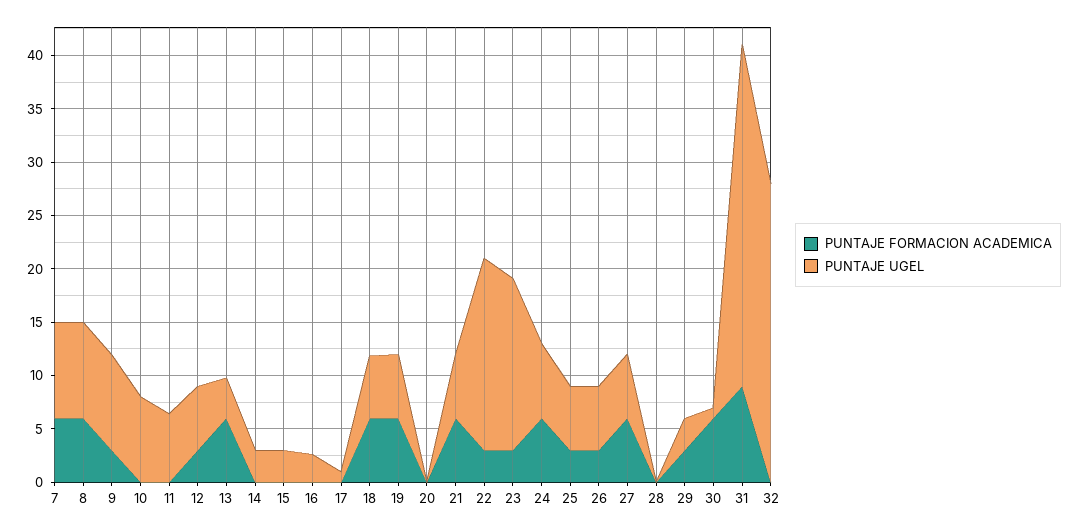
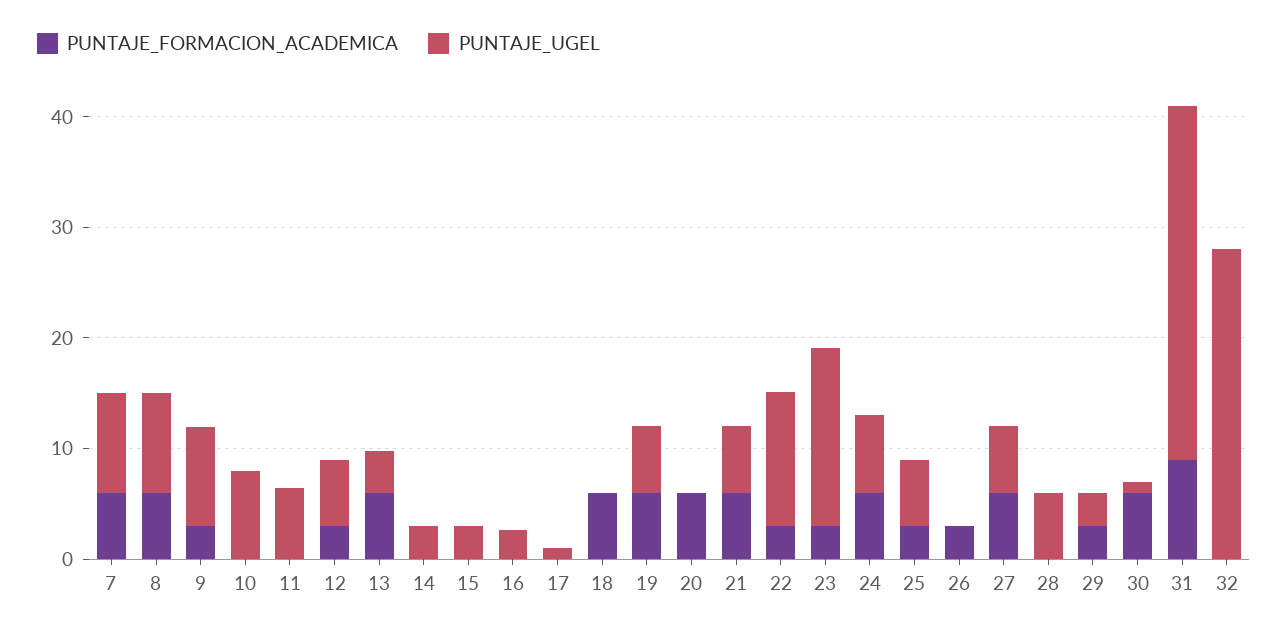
PUNTAJE UGEL, 18: 6 -> 0
PUNTAJE FORMACION ACADEMICA, 20: 0 -> 6
PUNTAJE UGEL, 22: 18 -> 12
PUNTAJE UGEL, 26: 6 -> 0
PUNTAJE UGEL, 28: 0 -> 6

